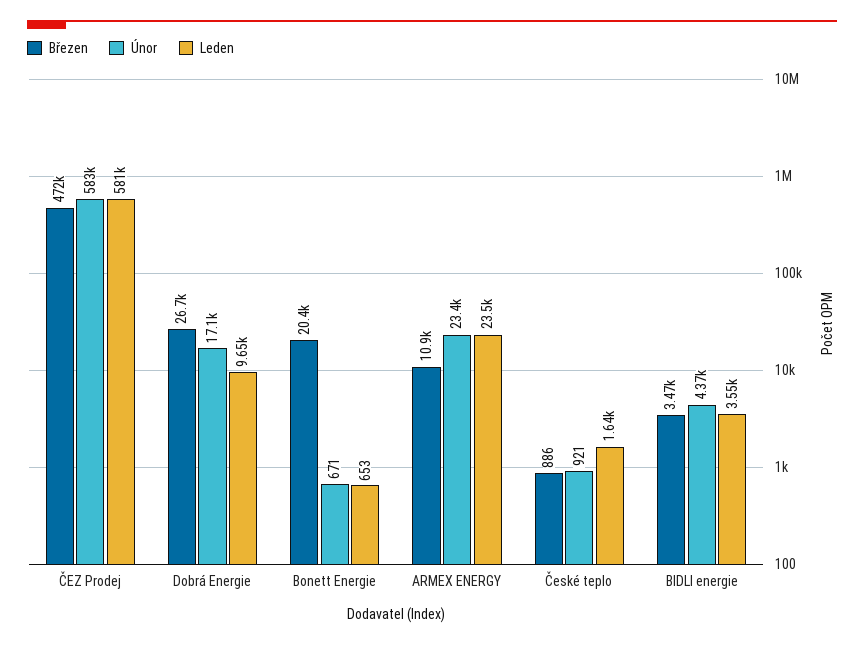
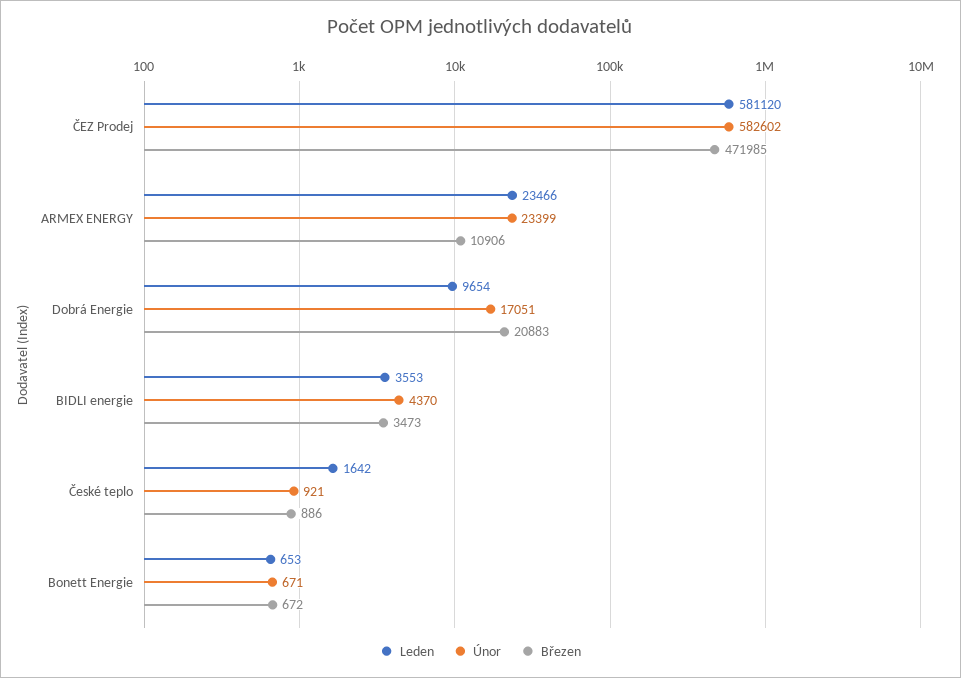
Březen, Dobrá Energie: 26700 -> 20883
Březen, Bonett Energie: 20400 -> 672

